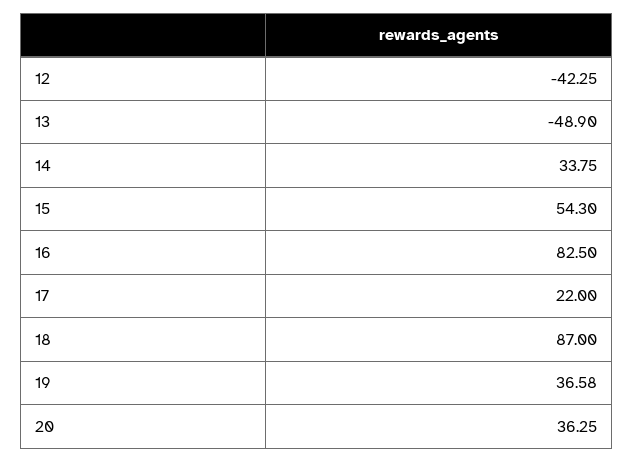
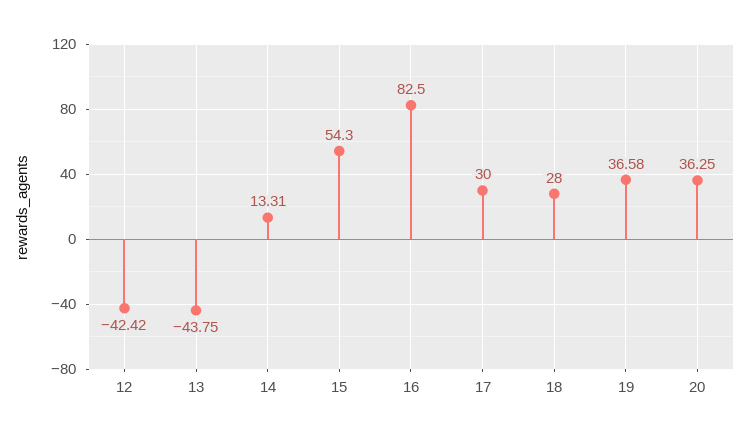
12: -42.25 -> -42.42
13: -48.9 -> -43.75
14: 33.75 -> 13.31
17: 22 -> 30
18: 87 -> 28

